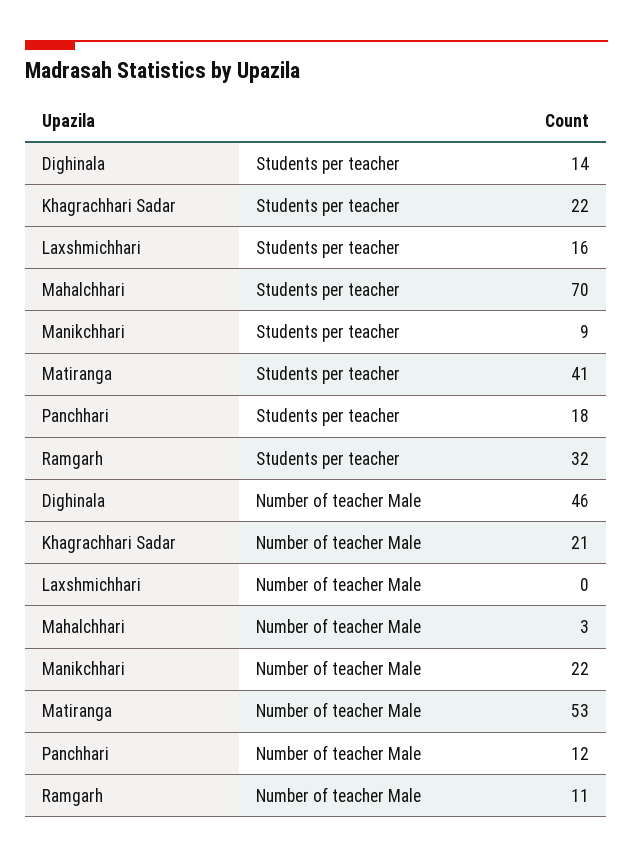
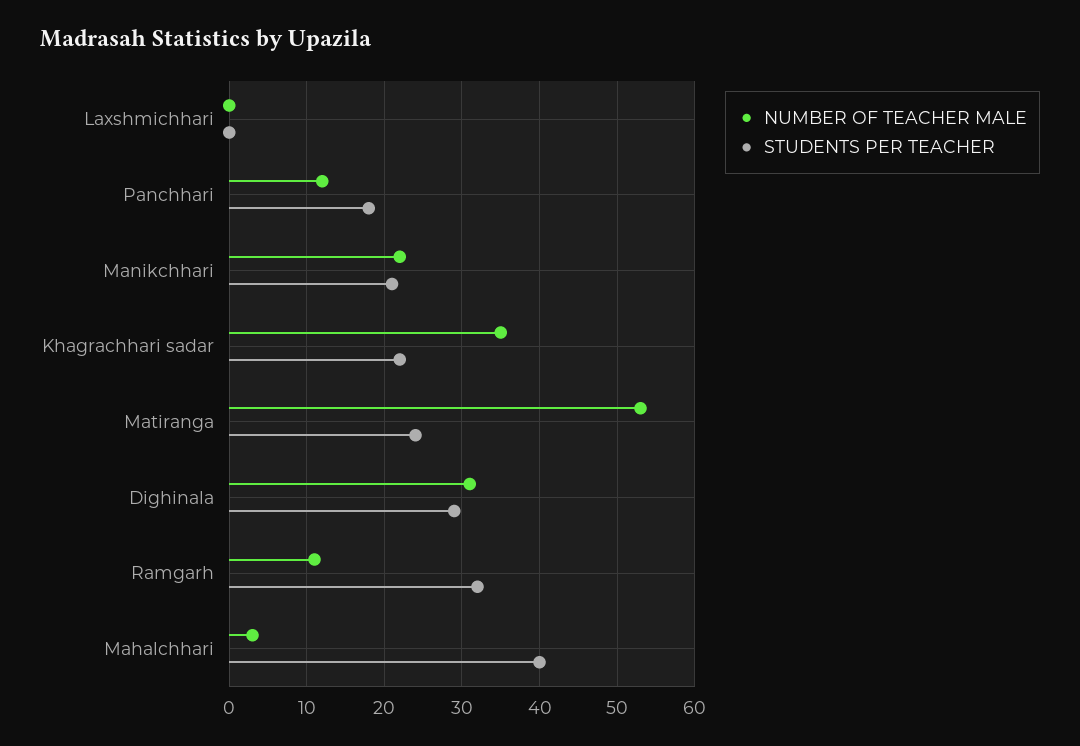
Students per teacher, Dighinala: 14 -> 29
Students per teacher, Laxshmichhari: 16 -> 0
Students per teacher, Mahalchhari: 70 -> 40
Students per teacher, Manikchhari: 9 -> 21
Students per teacher, Matiranga: 41 -> 24
Number of teacher Male, Dighinala: 46 -> 31
Number of teacher Male, Khagrachhari Sadar: 21 -> 35

